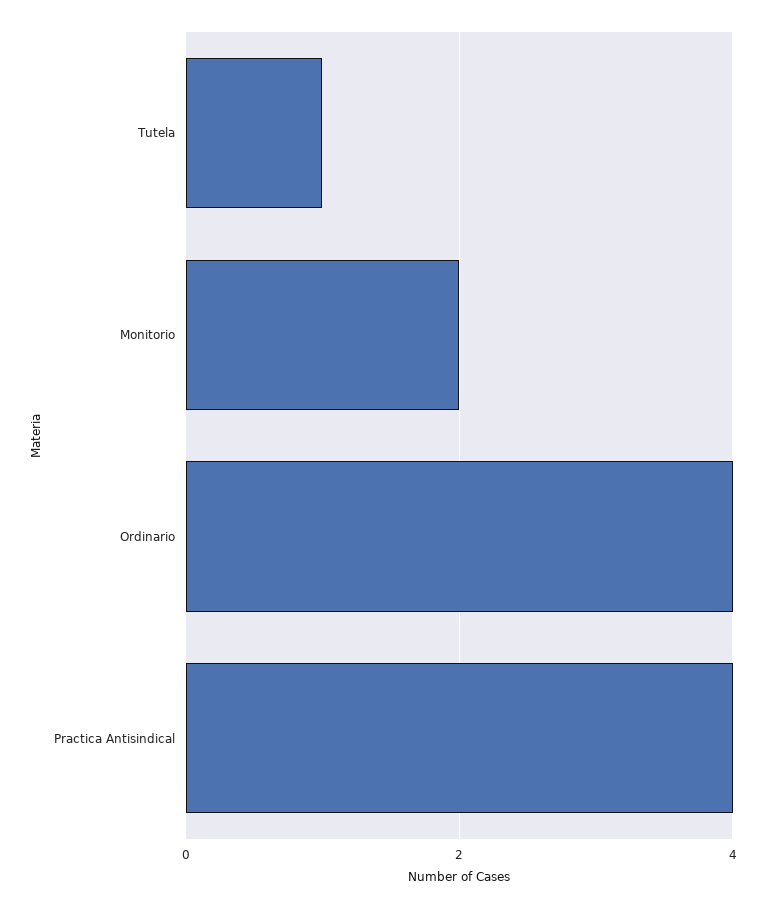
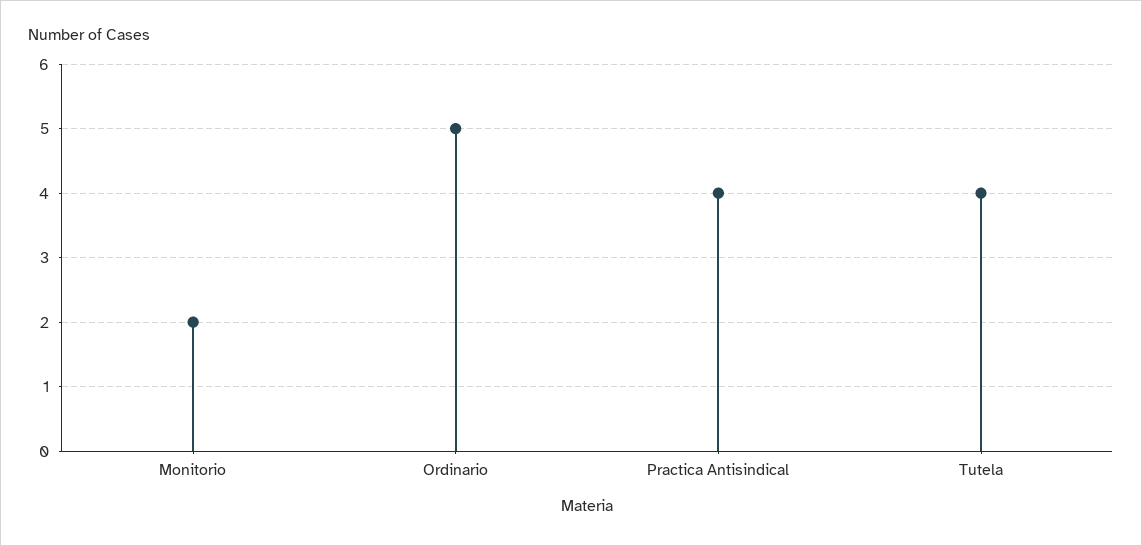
Tutela: 1 -> 4
Ordinario: 4 -> 5

